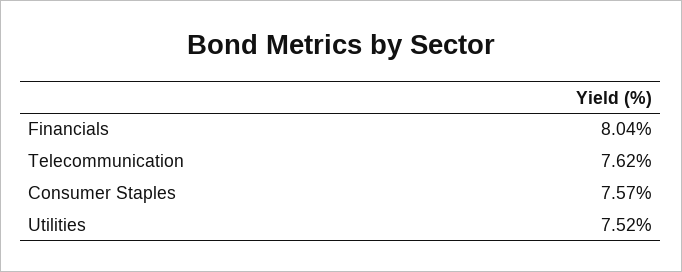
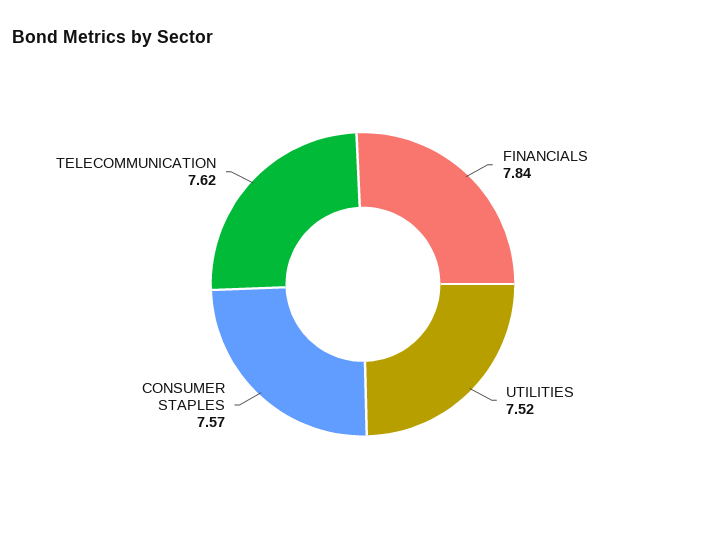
Financials: 8.04 -> 7.84

